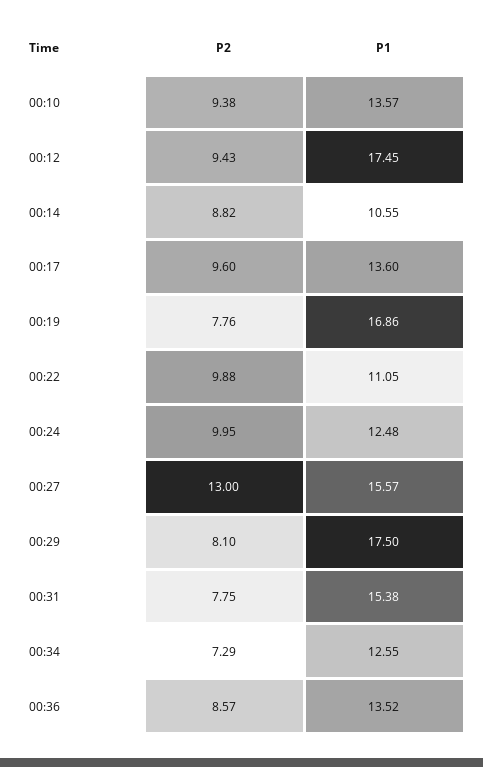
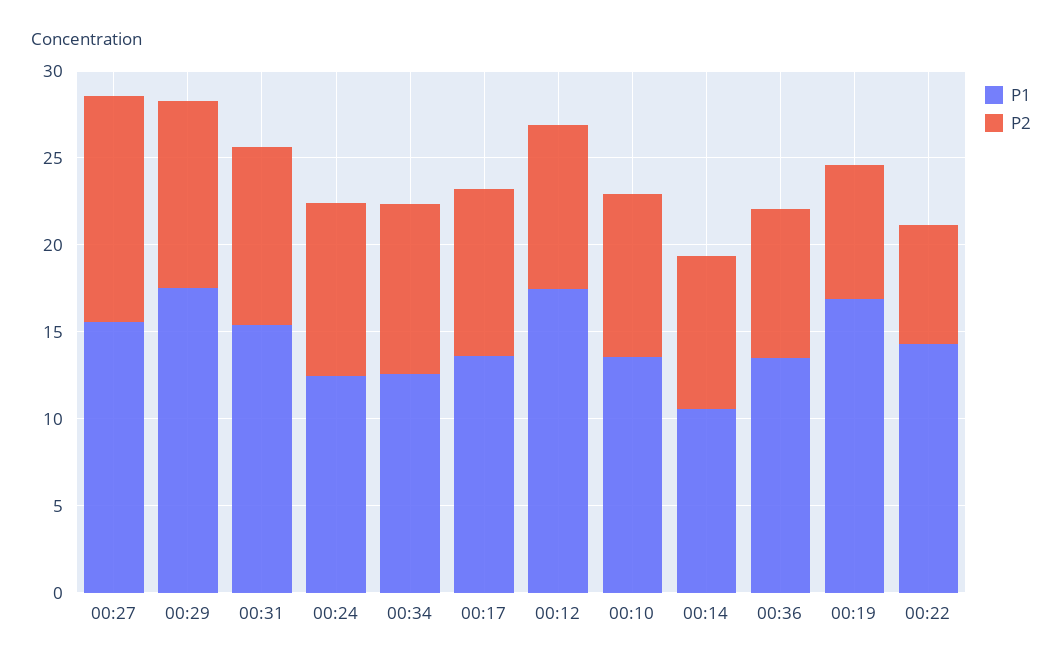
P2, 00:22: 9.88 -> 7
P1, 00:22: 11.05 -> 14
P2, 00:29: 8.1 -> 11
P2, 00:31: 7.75 -> 10
P2, 00:34: 7.29 -> 10

